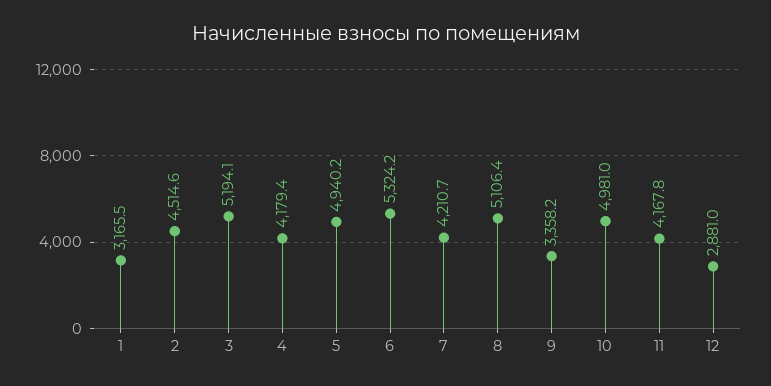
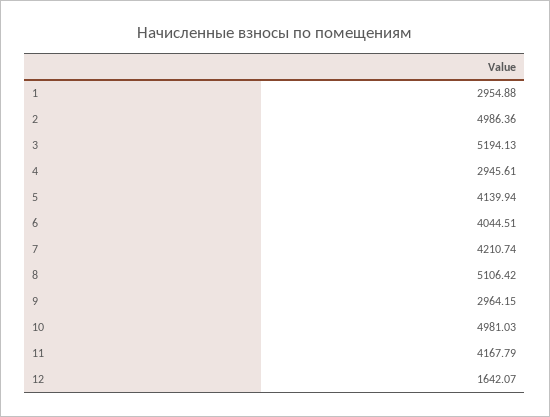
1: 3165.5 -> 2954.88
2: 4514.6 -> 4986.36
4: 4179.4 -> 2945.61
5: 4940.2 -> 4139.94
6: 5324.2 -> 4044.51
9: 3358.2 -> 2964.15
12: 2881 -> 1642.07

